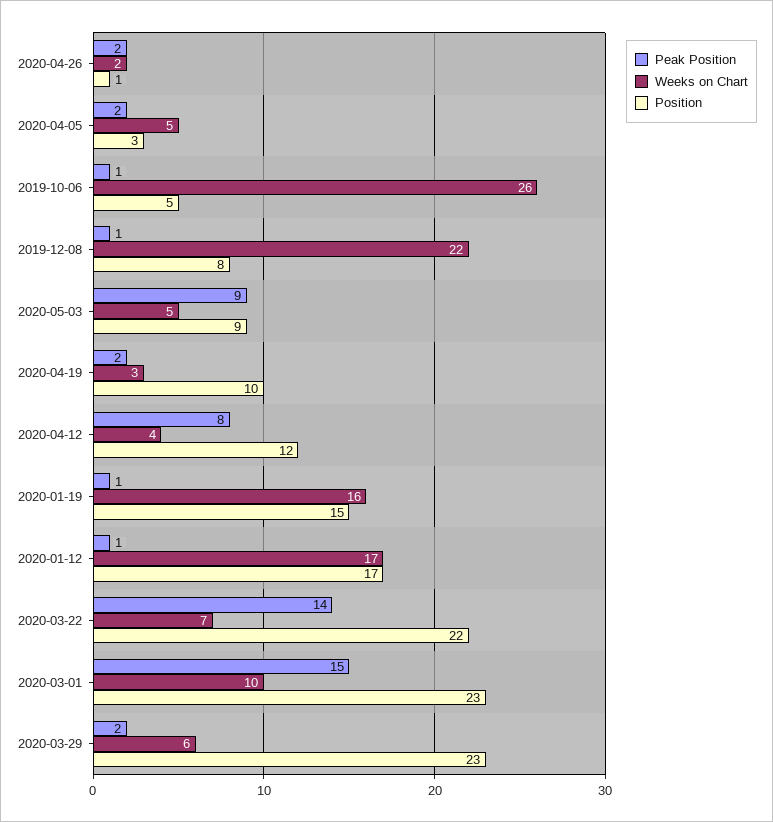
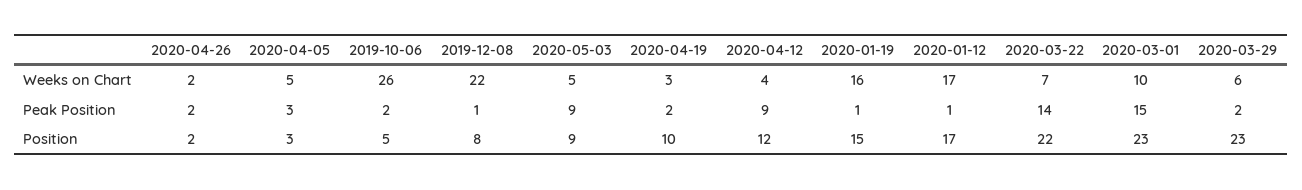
Position, 2020-04-26: 1 -> 2
Peak Position, 2020-04-05: 2 -> 3
Peak Position, 2019-10-06: 1 -> 2
Peak Position, 2020-04-12: 8 -> 9

